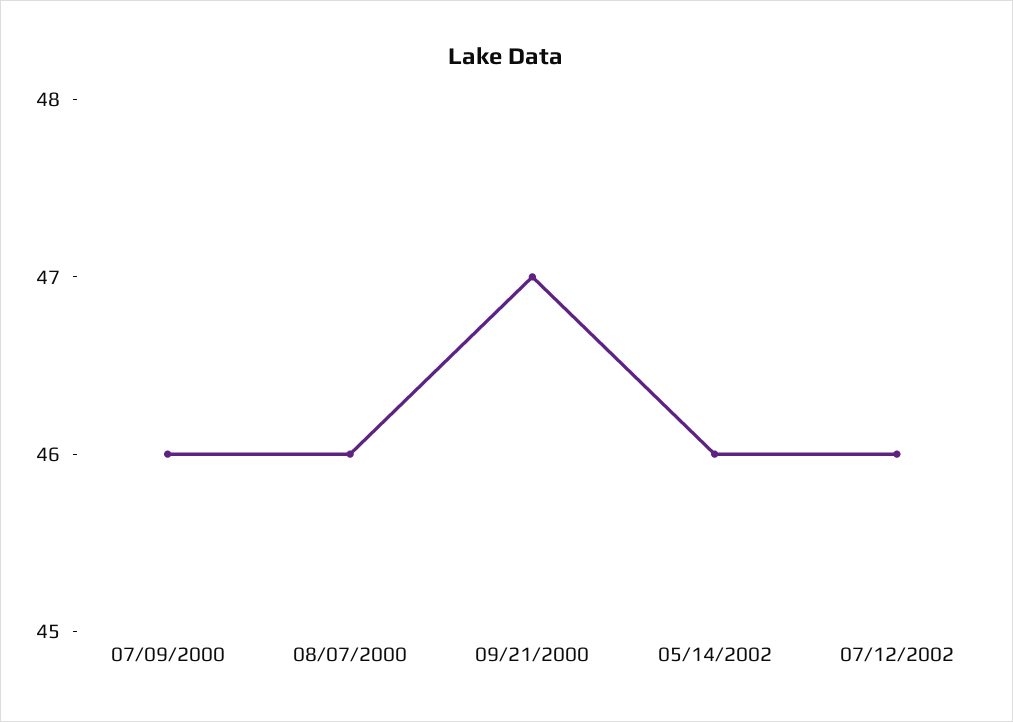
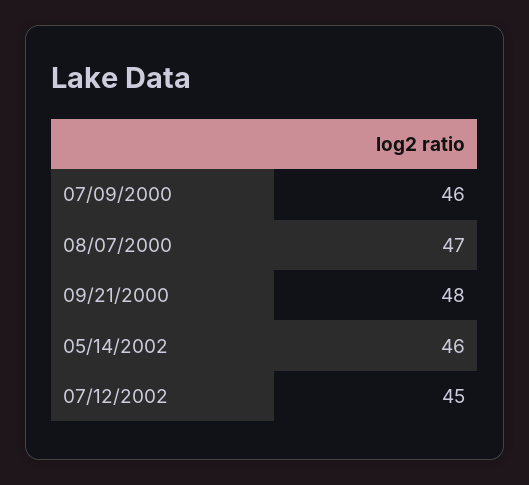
08/07/2000: 46 -> 47
09/21/2000: 47 -> 48
07/12/2002: 46 -> 45

